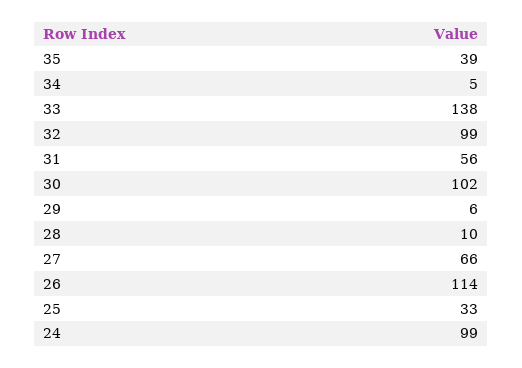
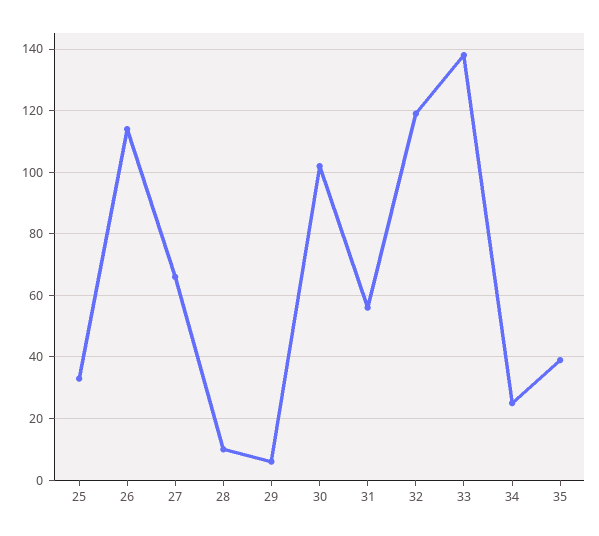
34: 5 -> 25
32: 99 -> 120
24: 99 -> none

